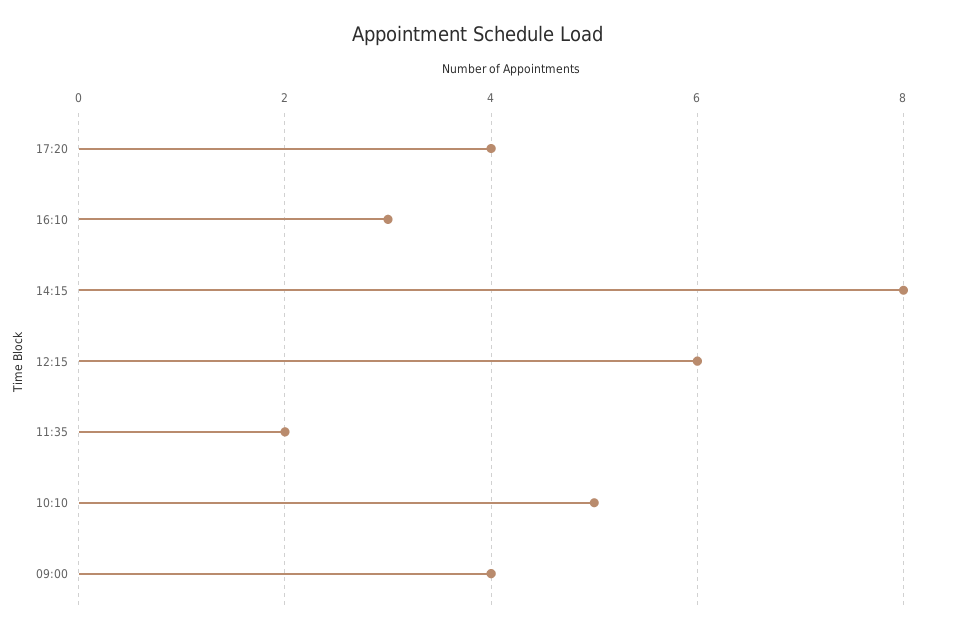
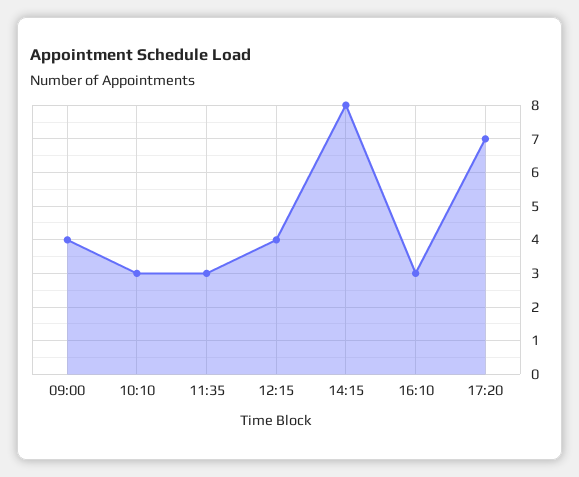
17:20: 4 -> 7
12:15: 6 -> 4
11:35: 2 -> 3
10:10: 5 -> 3

